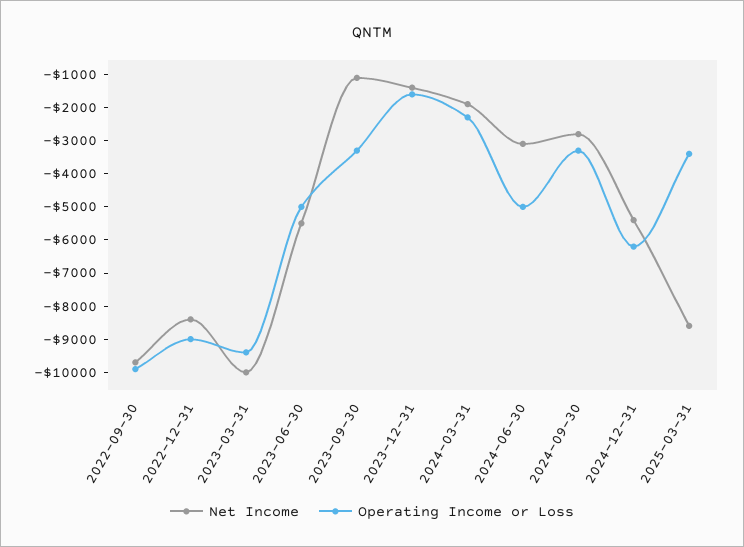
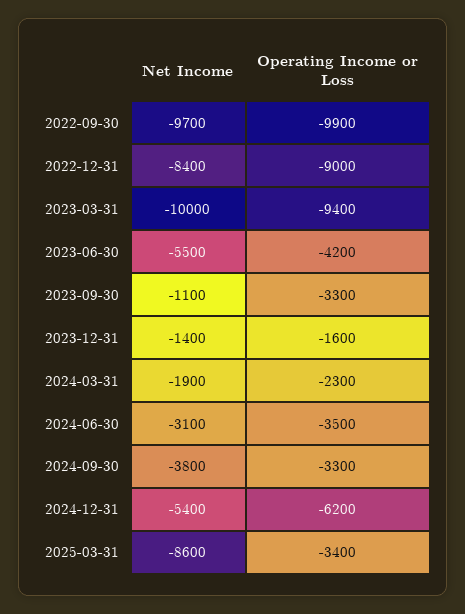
Operating Income or Loss, 2023-06-30: -5000 -> -4200
Operating Income or Loss, 2024-06-30: -5000 -> -3500
Net Income, 2024-09-30: -2750 -> -3800

